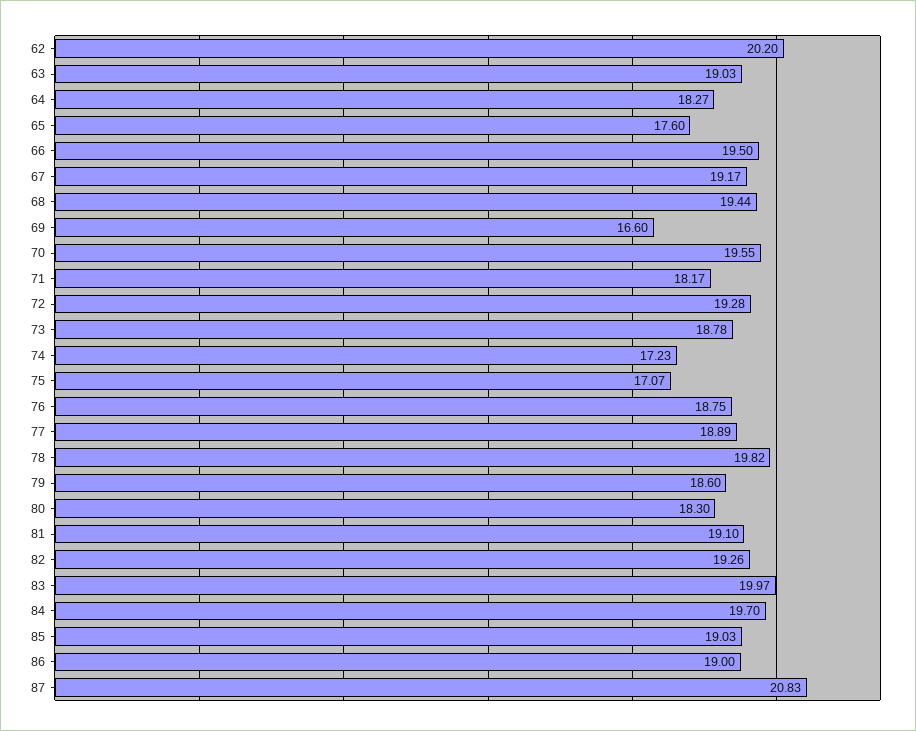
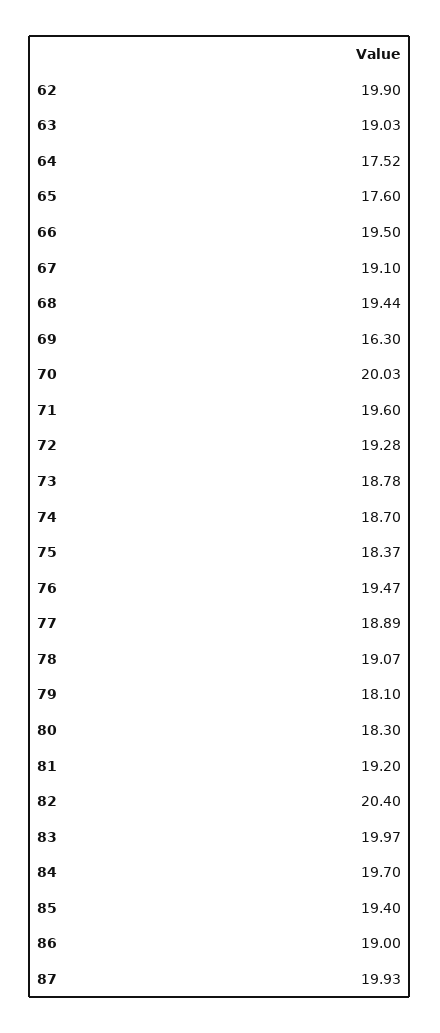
62: 20.2 -> 19.9
64: 18.27 -> 17.52
67: 19.17 -> 19.1
69: 16.6 -> 16.3
70: 19.55 -> 20.03
71: 18.17 -> 19.6
74: 17.23 -> 18.7
75: 17.07 -> 18.37
76: 18.75 -> 19.47
78: 19.82 -> 19.07
79: 18.6 -> 18.1
81: 19.1 -> 19.2
82: 19.26 -> 20.4
85: 19.03 -> 19.4
87: 20.83 -> 19.93

